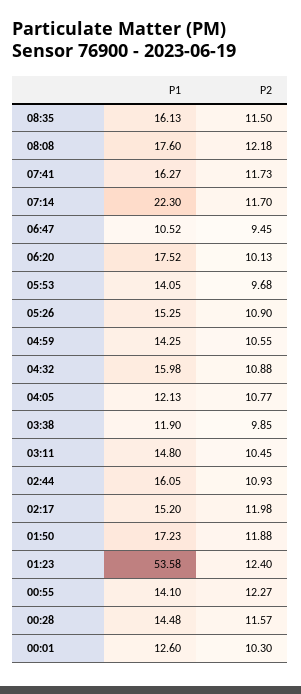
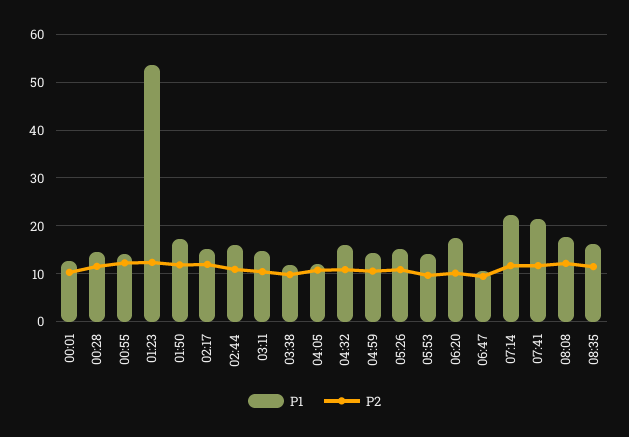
P1, 07:41: 16.27 -> 22

